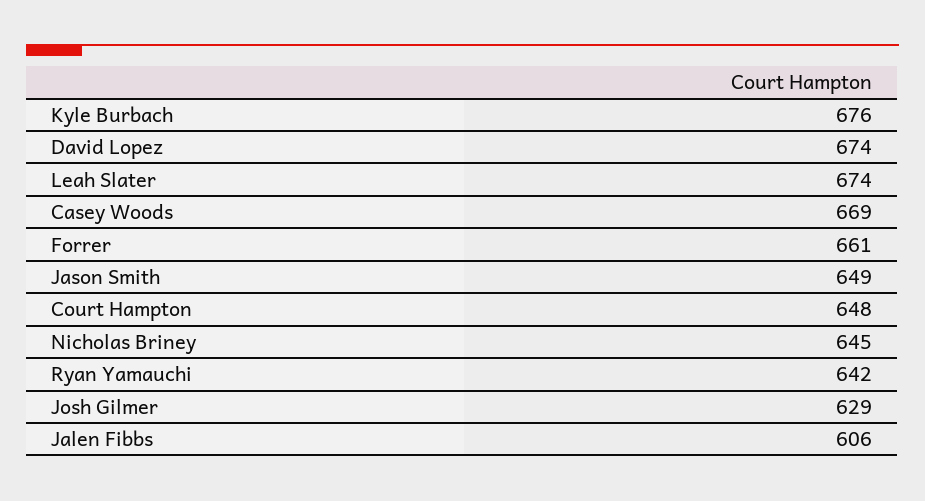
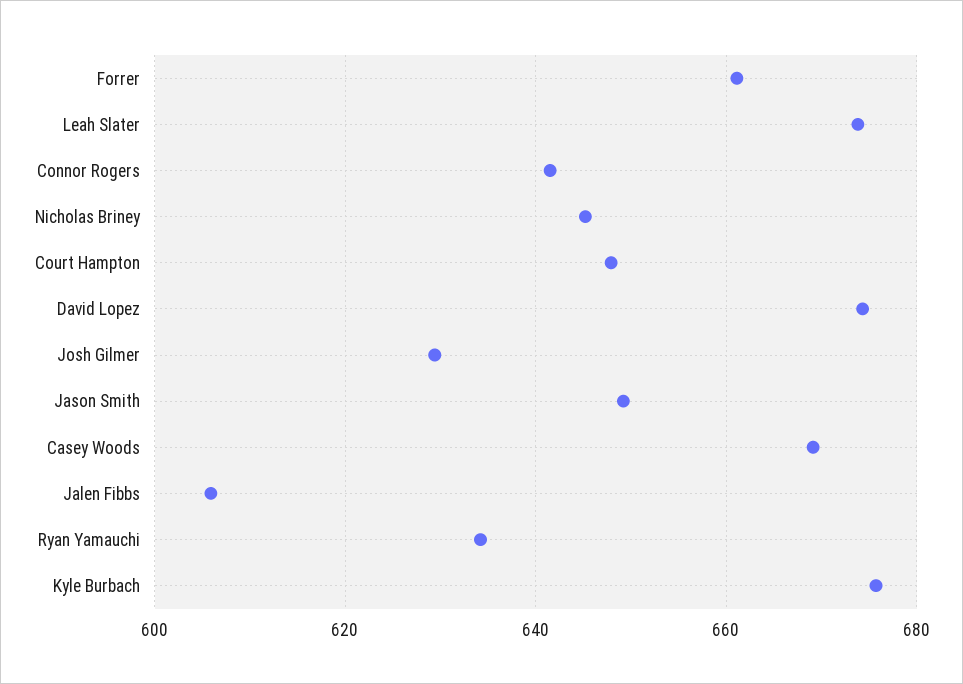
Ryan Yamauchi: 642 -> 634
Connor Rogers: none -> 642

